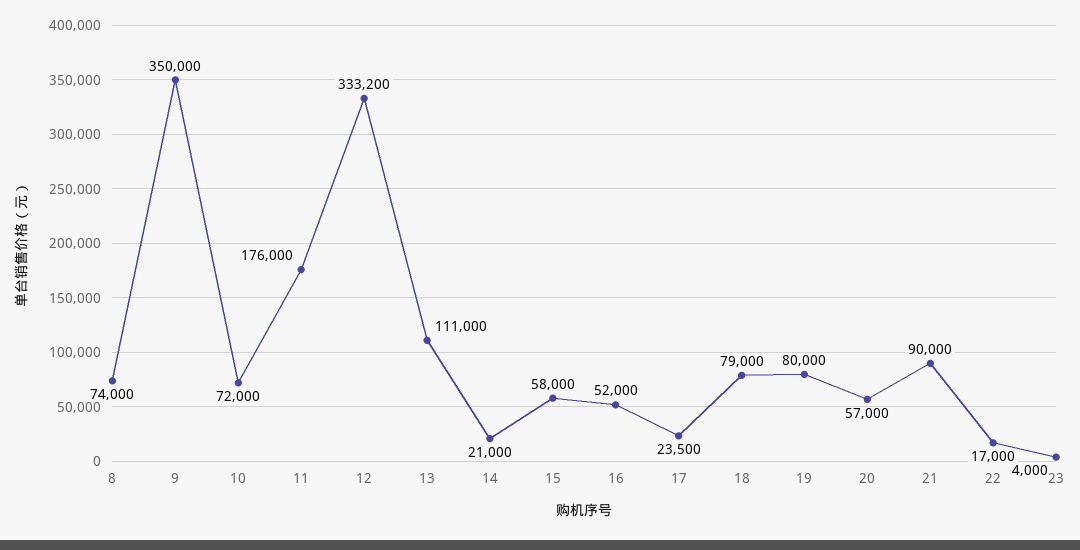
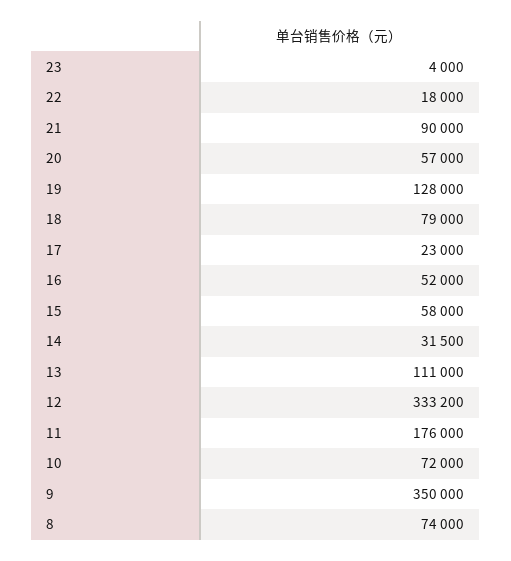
14: 21000 -> 31500
17: 23500 -> 23000
19: 80000 -> 128000
22: 17000 -> 18000

